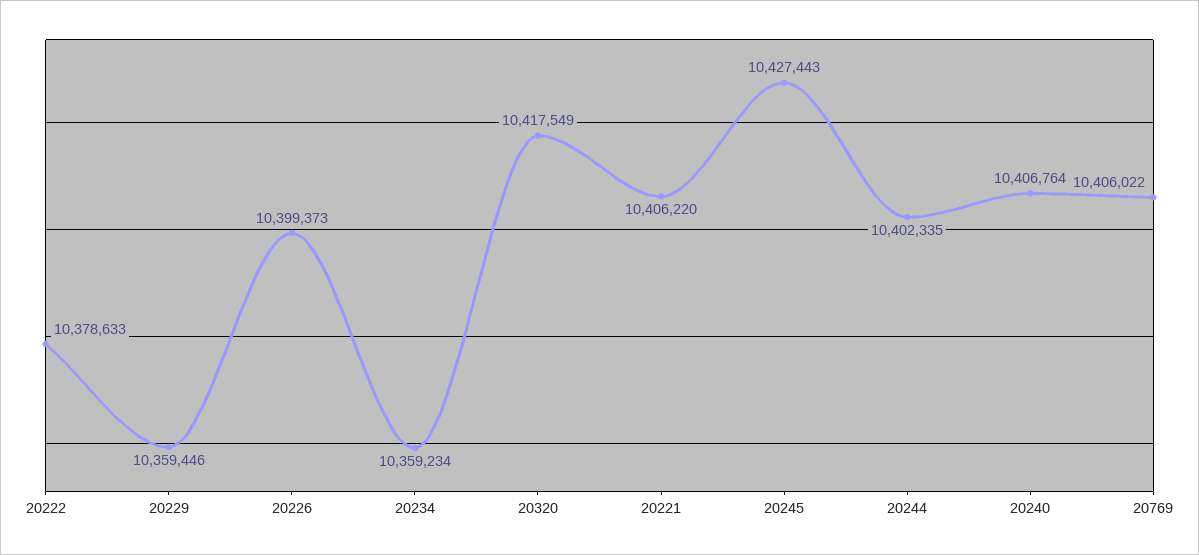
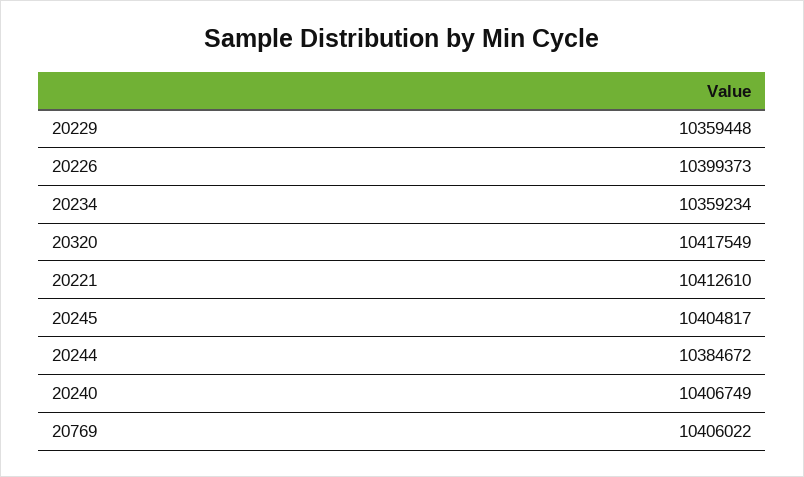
20222: 10378633 -> none
20229: 10359446 -> 10359448
20221: 10406220 -> 10412610
20245: 10427443 -> 10404817
20244: 10402335 -> 10384672
20240: 10406764 -> 10406749

